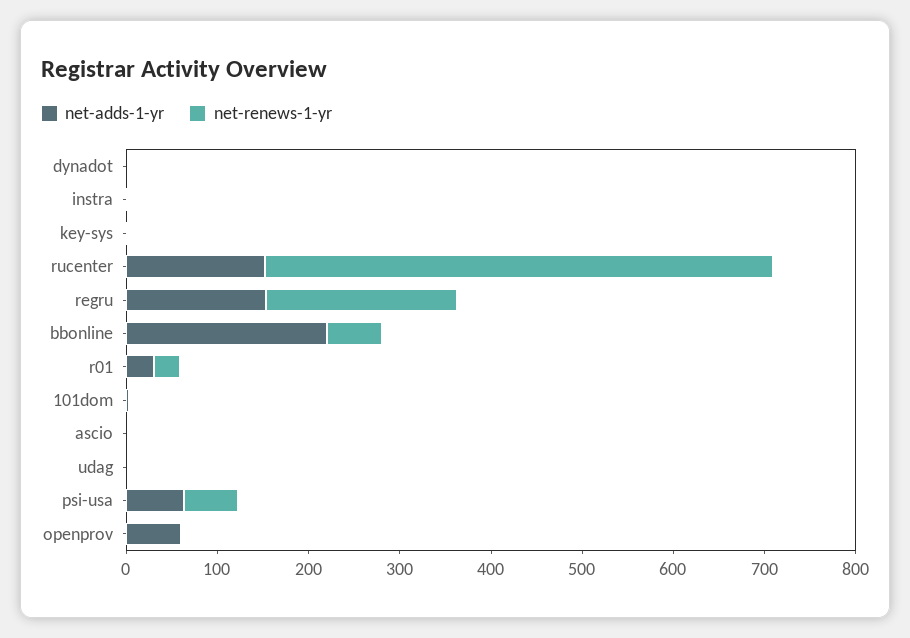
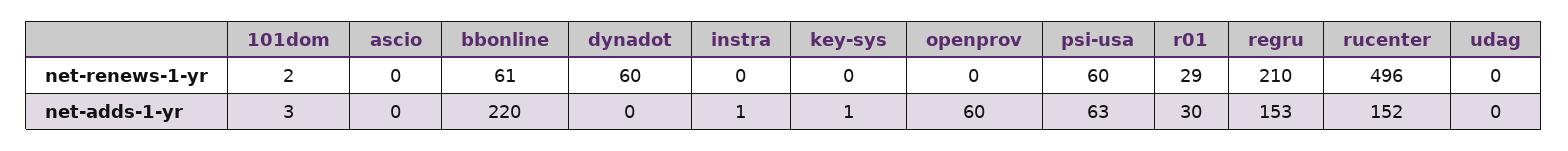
net-renews-1-yr, dynadot: 0 -> 60
net-renews-1-yr, rucenter: 560 -> 496

